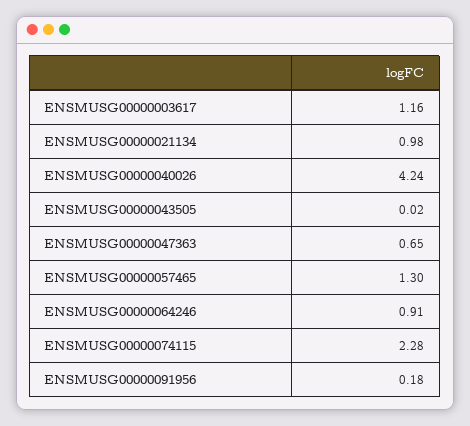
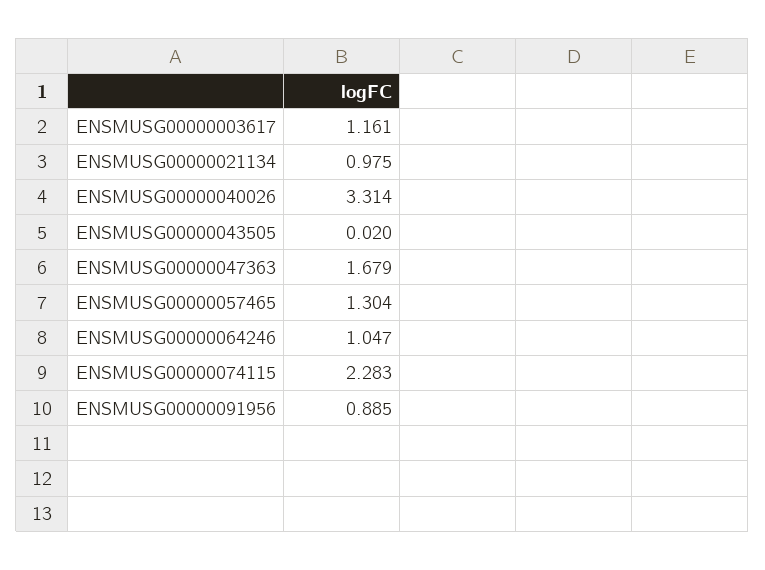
ENSMUSG00000040026: 4.24 -> 3.314
ENSMUSG00000047363: 0.65 -> 1.679
ENSMUSG00000064246: 0.91 -> 1.047
ENSMUSG00000091956: 0.18 -> 0.885

